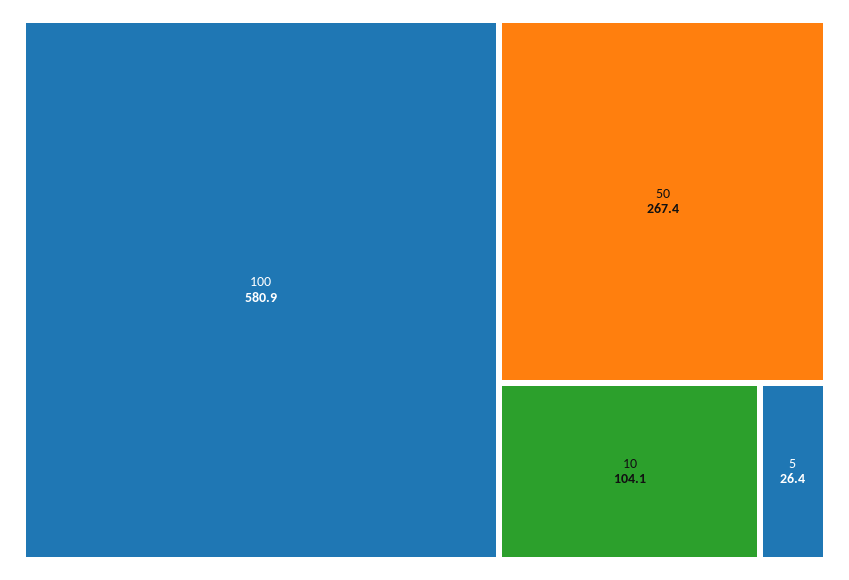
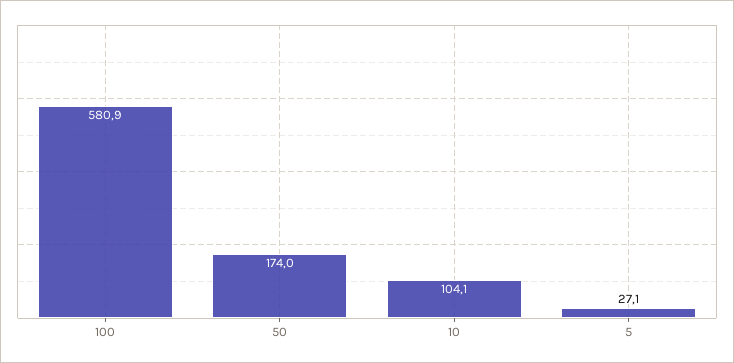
50: 267.4 -> 174
5: 26.4 -> 27.1

